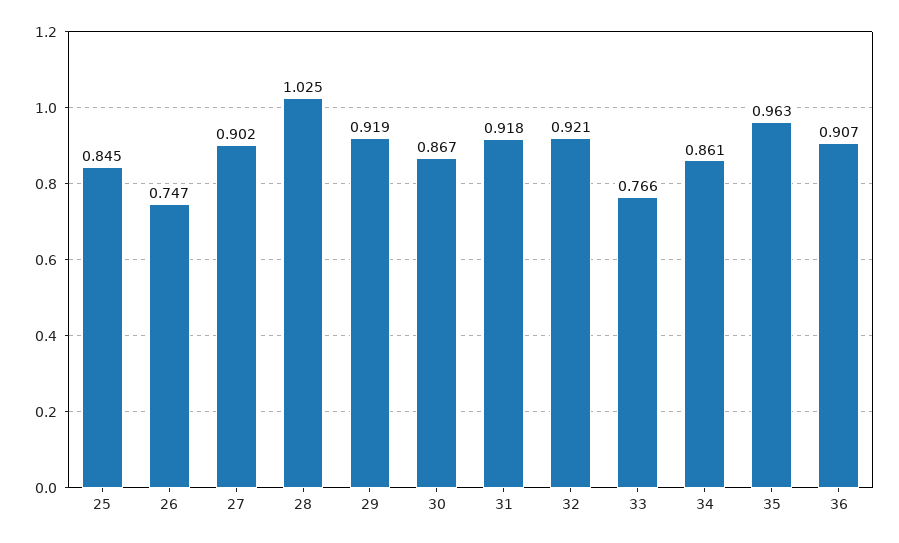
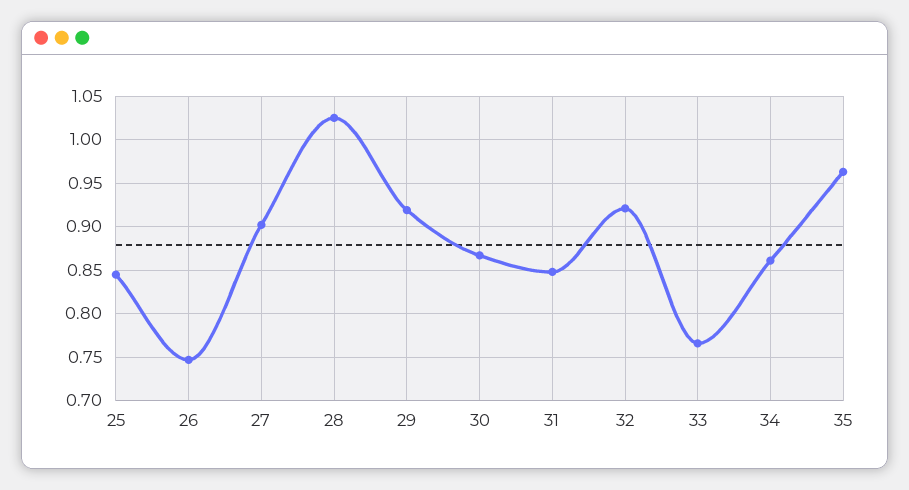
31: 0.918 -> 0.85
36: 0.907 -> none

